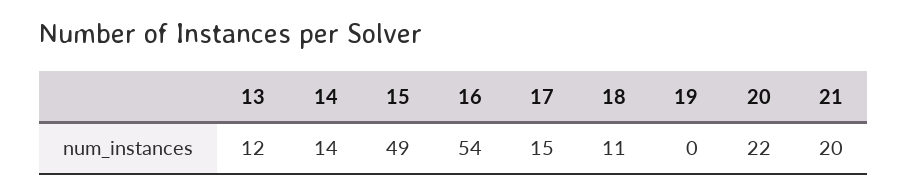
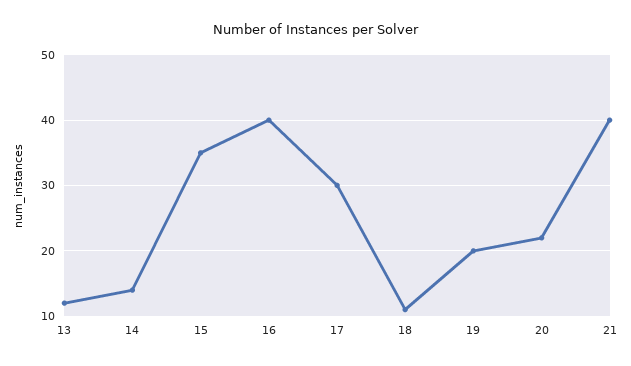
15: 49 -> 35
16: 54 -> 40
17: 15 -> 30
19: 0 -> 20
21: 20 -> 40

